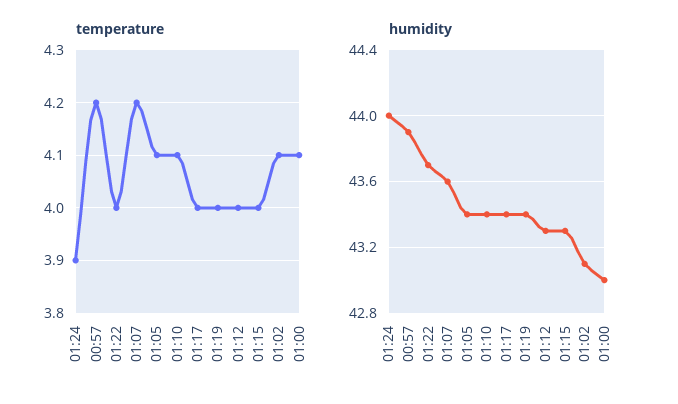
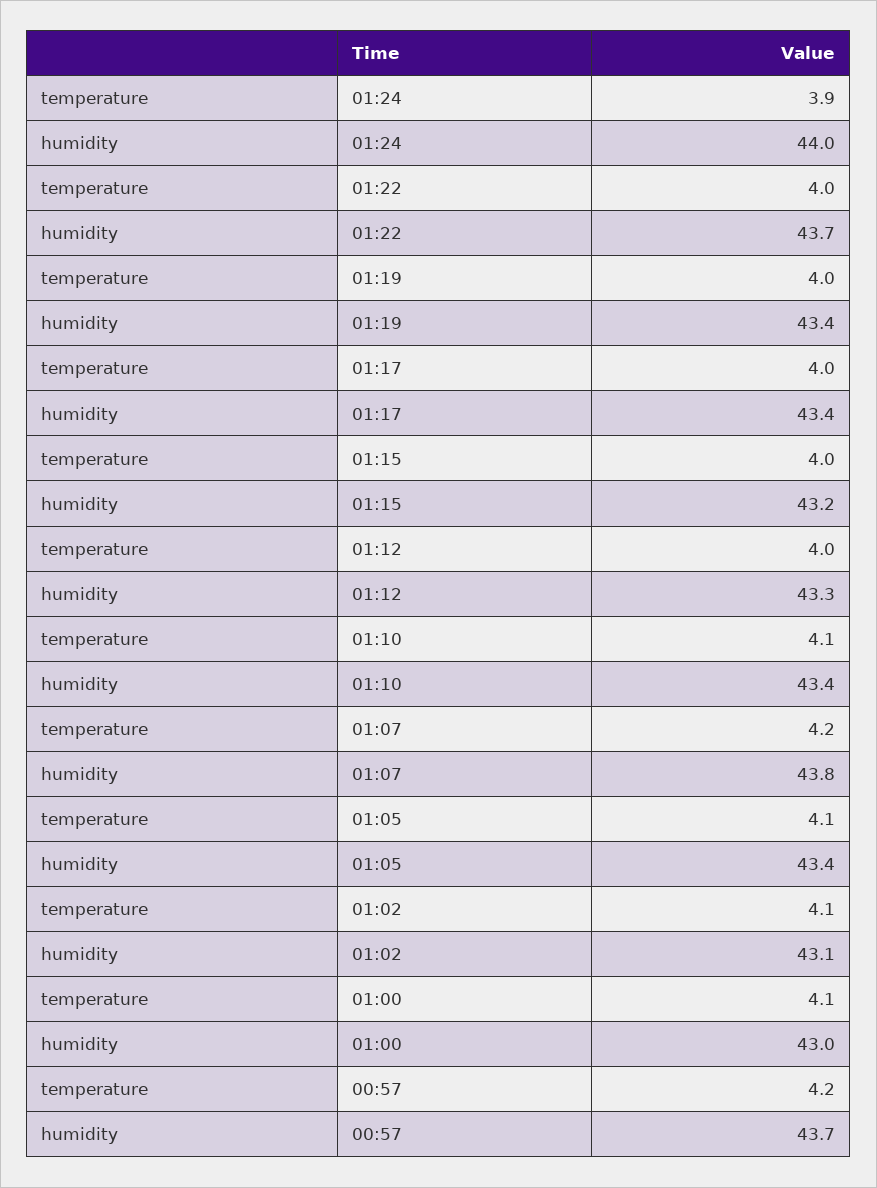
humidity, 00:57: 43.9 -> 43.7
humidity, 01:07: 43.6 -> 43.8
humidity, 01:15: 43.3 -> 43.2

